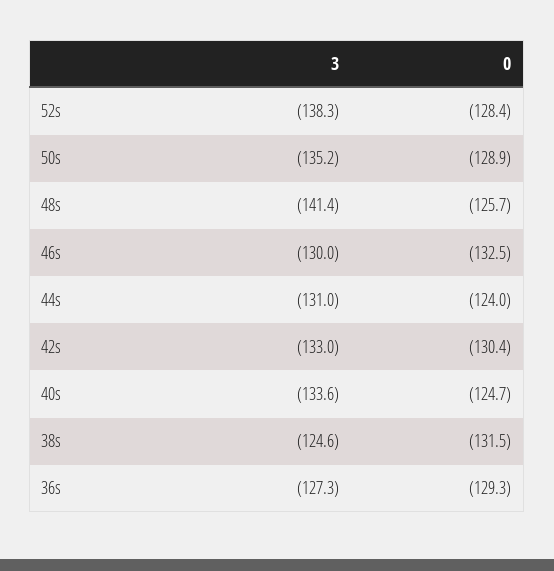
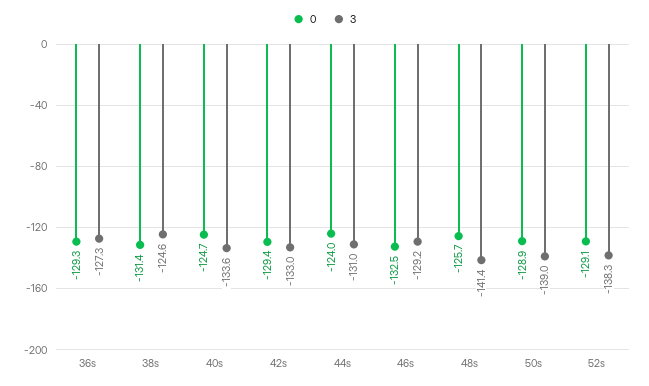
0, 52s: -128.4 -> -129.1
3, 50s: -135.2 -> -139
3, 46s: -130 -> -129.2
0, 42s: -130.4 -> -129.4
0, 38s: -131.5 -> -131.4

